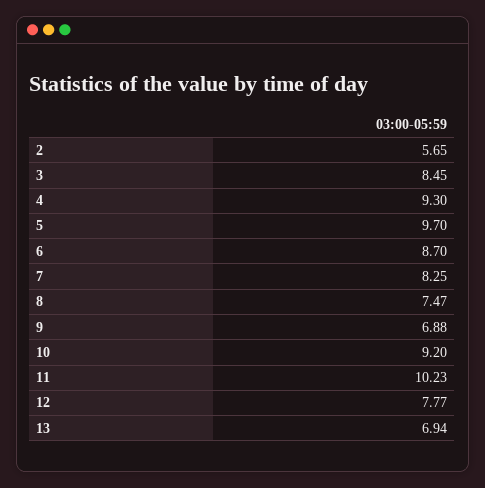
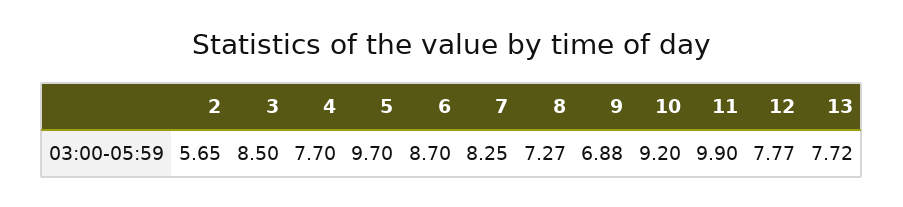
3: 8.45 -> 8.5
4: 9.3 -> 7.7
8: 7.47 -> 7.27
11: 10.23 -> 9.9
13: 6.94 -> 7.72

